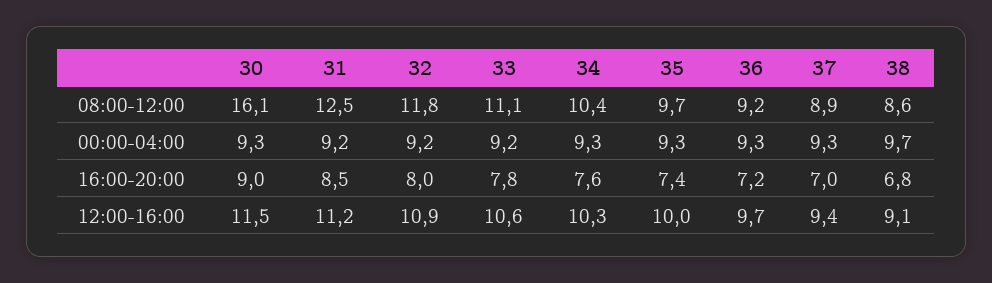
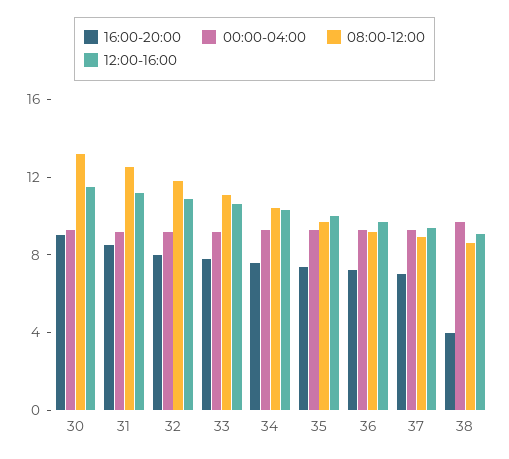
08:00-12:00, 30: 16.1 -> 13
16:00-20:00, 38: 6.8 -> 4

